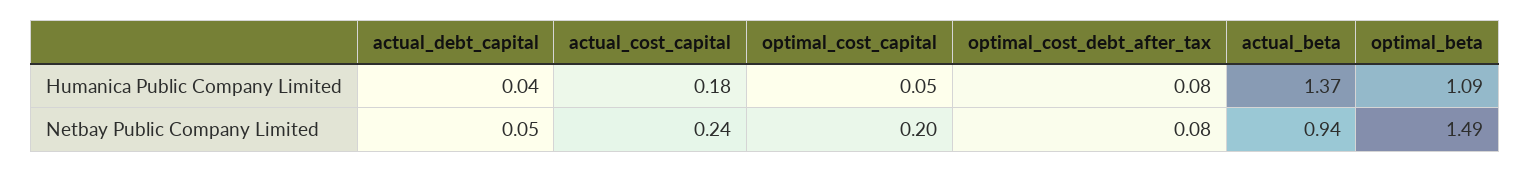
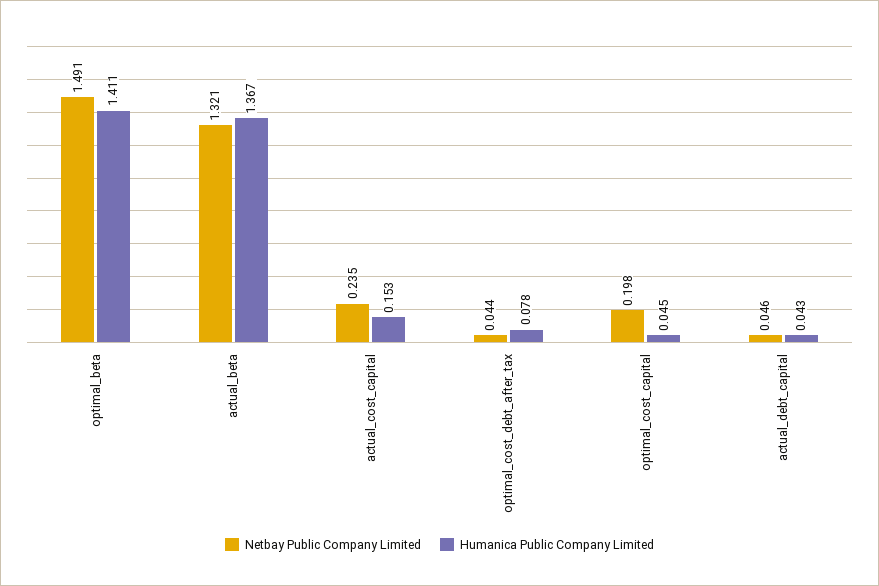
Humanica Public Company Limited, actual_cost_capital: 0.18 -> 0.153
Humanica Public Company Limited, optimal_beta: 1.09 -> 1.411
Netbay Public Company Limited, optimal_cost_debt_after_tax: 0.08 -> 0.044
Netbay Public Company Limited, actual_beta: 0.94 -> 1.321

